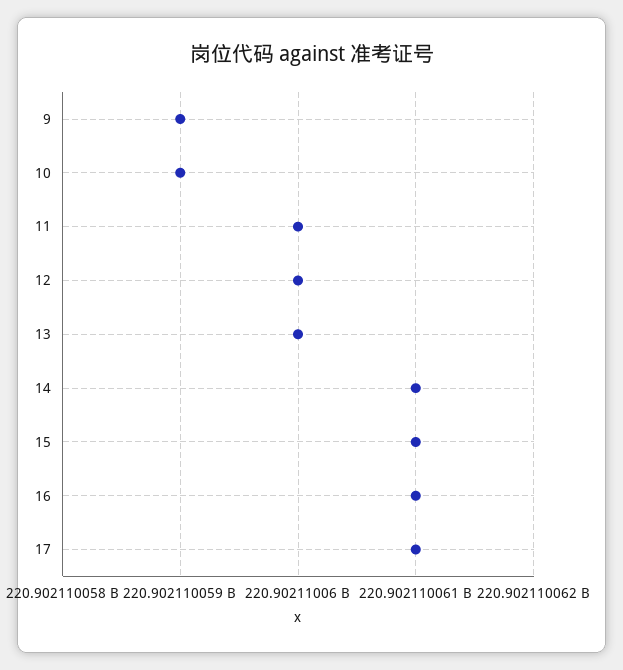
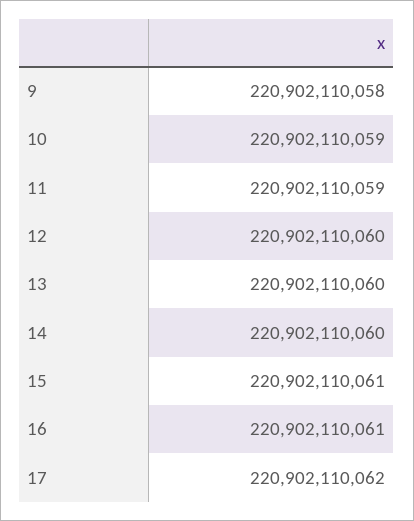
9: 220902110059 -> 220902110058
11: 220902110060 -> 220902110059
14: 220902110061 -> 220902110060
17: 220902110061 -> 220902110062

